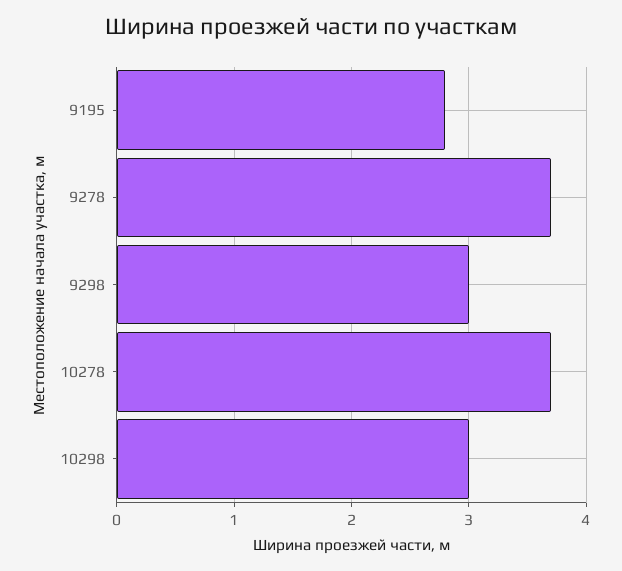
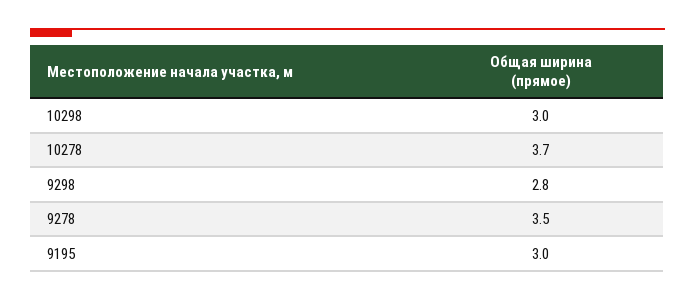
9195: 2.8 -> 3
9278: 3.7 -> 3.5
9298: 3 -> 2.8

